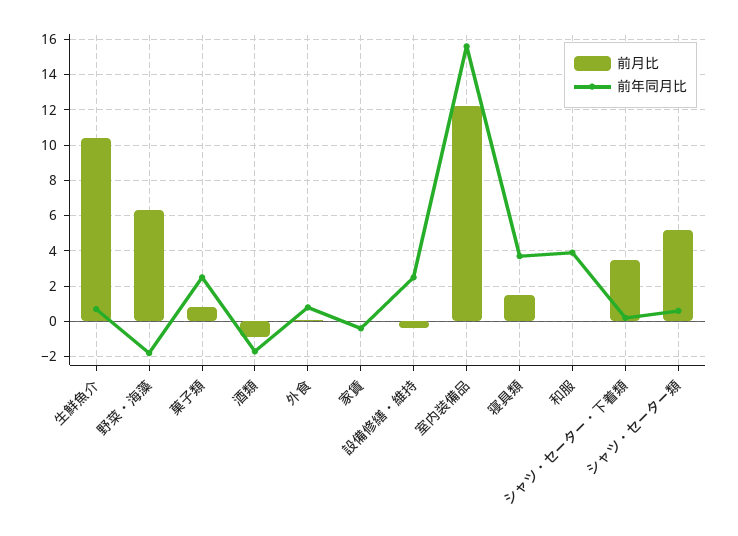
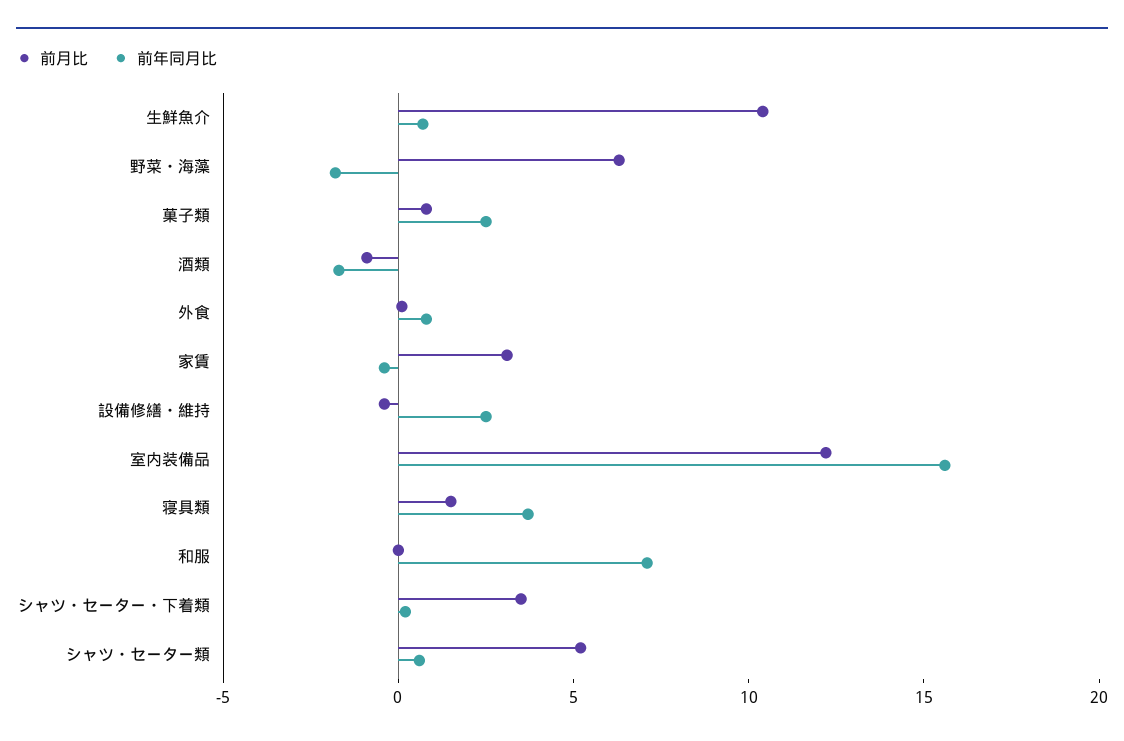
前月比, 家賃: 0 -> 3
前年同月比, 和服: 4 -> 7

